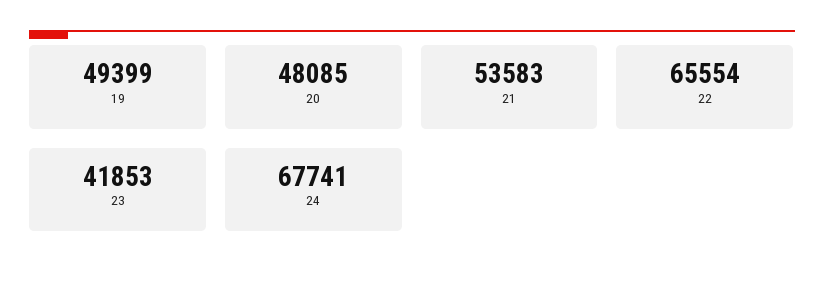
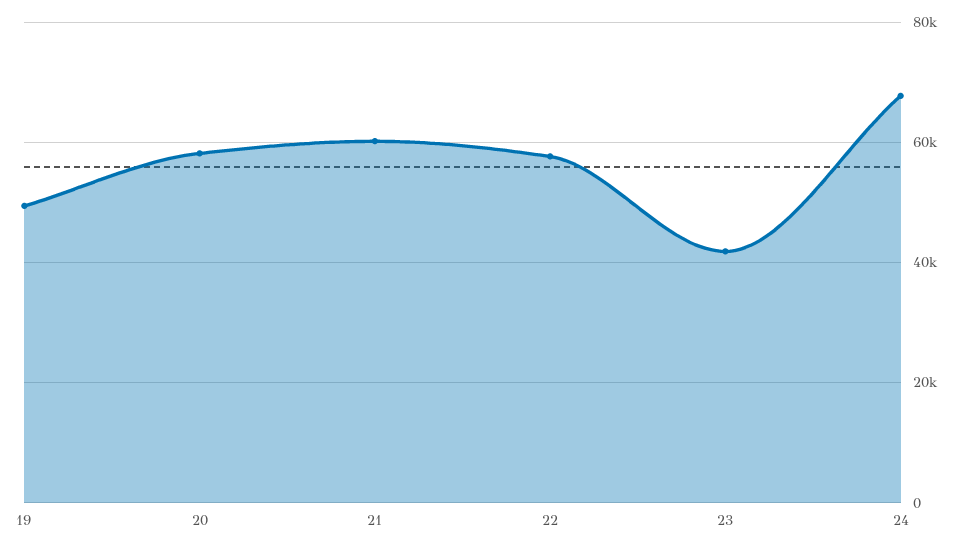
20: 48085 -> 58000
21: 53583 -> 60000
22: 65554 -> 58000

